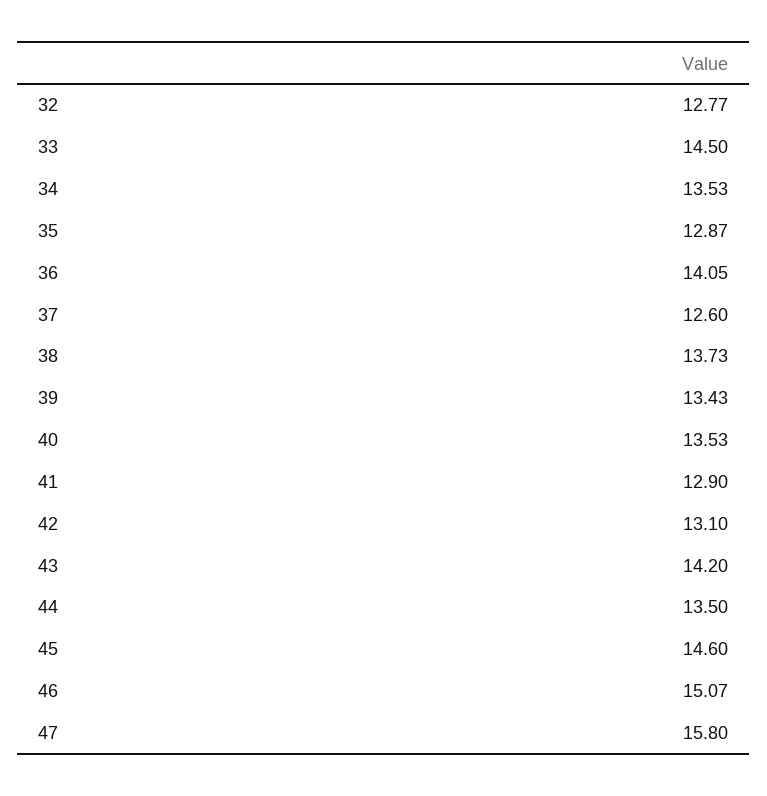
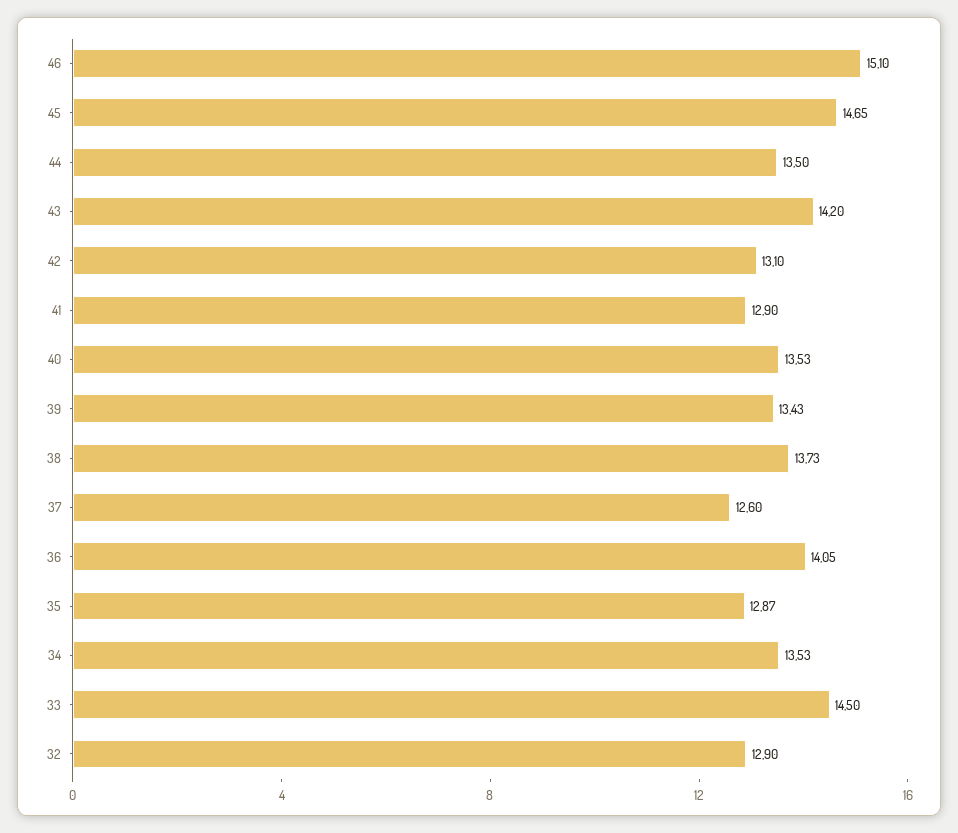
32: 12.77 -> 12.9
45: 14.6 -> 14.65
46: 15.07 -> 15.1
47: 15.8 -> none

